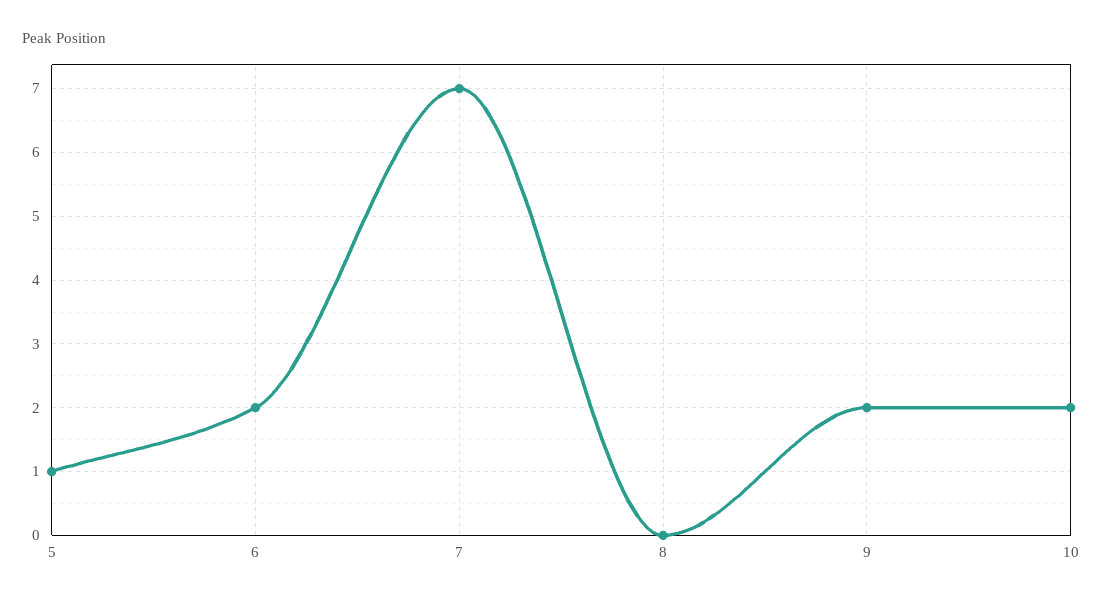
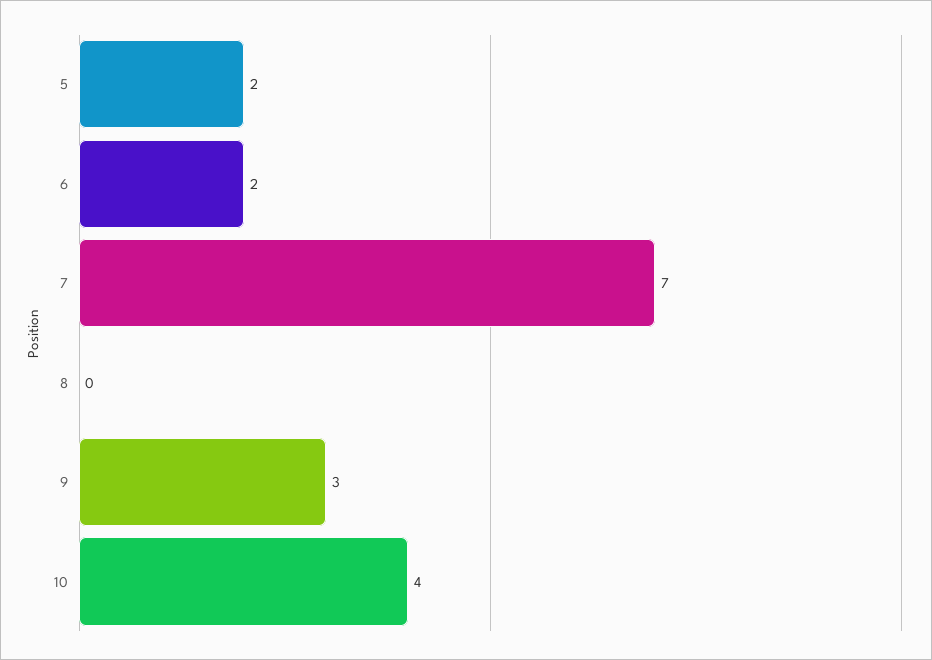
5: 1 -> 2
9: 2 -> 3
10: 2 -> 4

